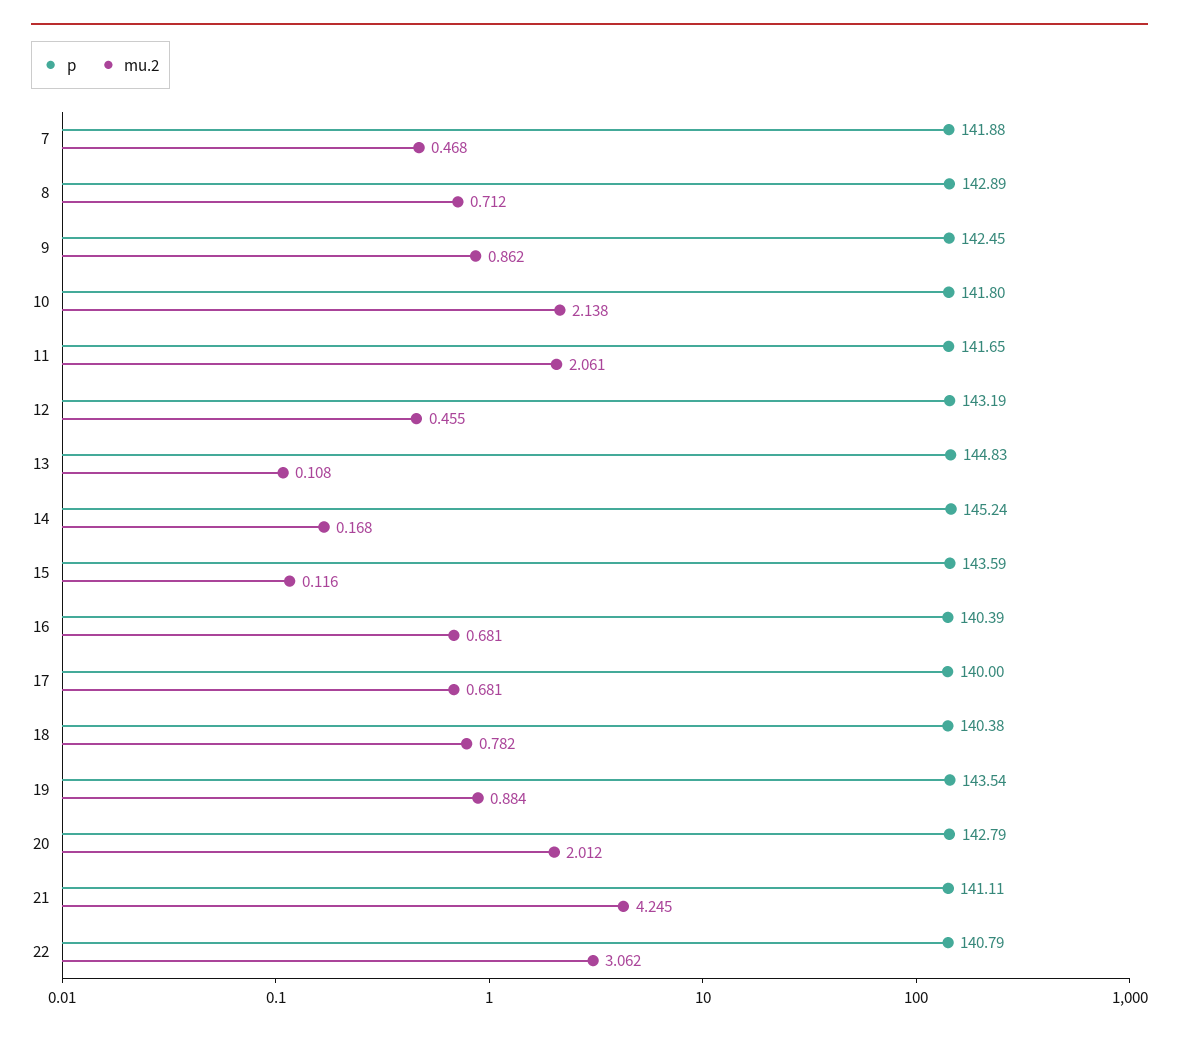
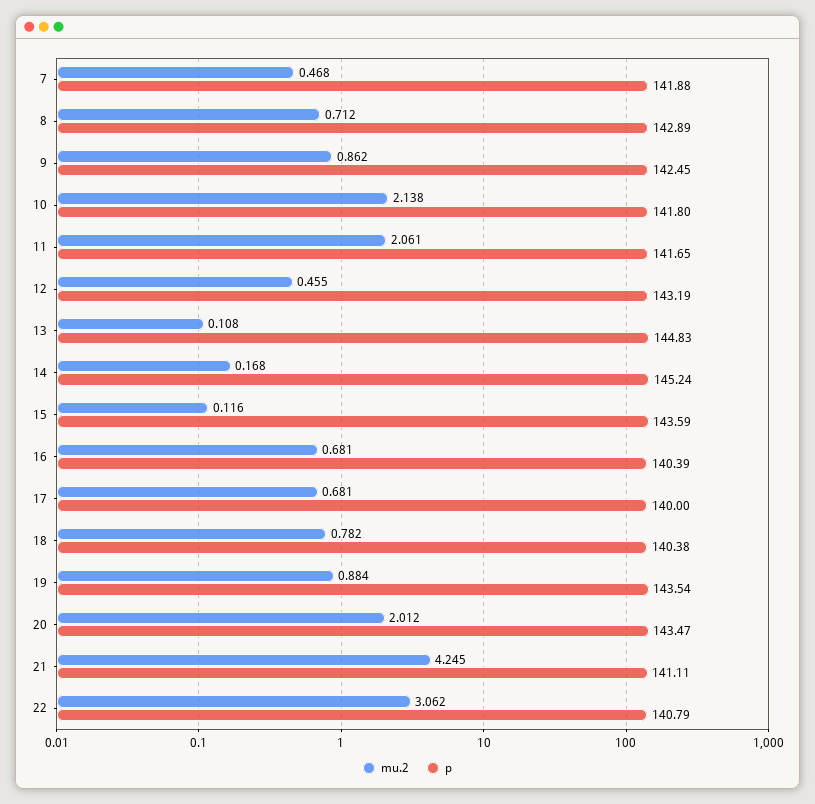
p, 20: 142.79 -> 143.47

